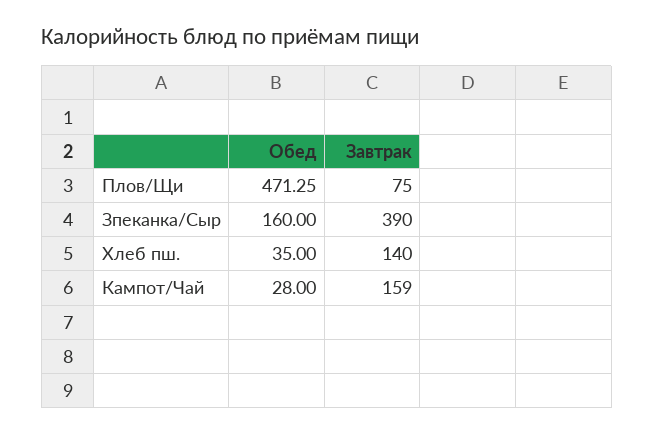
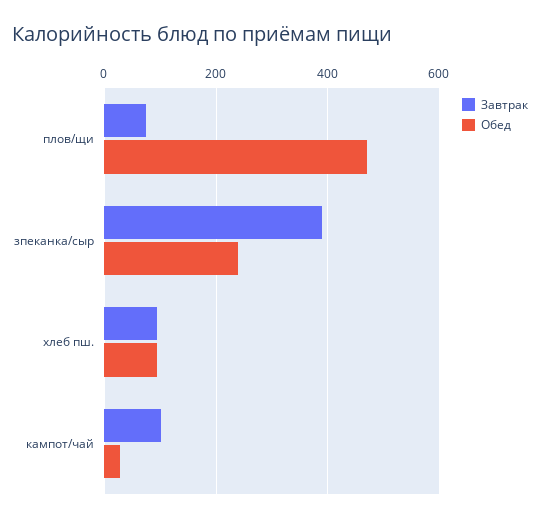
Обед, Зпеканка/Сыр: 160 -> 240
Обед, Хлеб пш.: 35 -> 100
Завтрак, Хлеб пш.: 140 -> 100
Завтрак, Кампот/Чай: 159 -> 100

